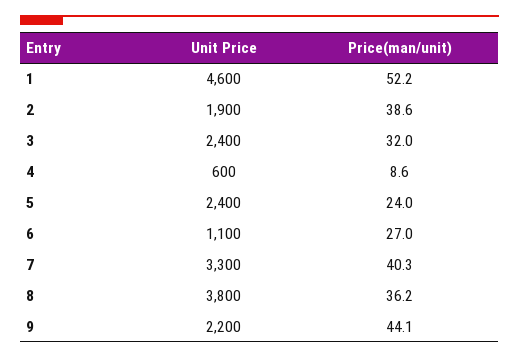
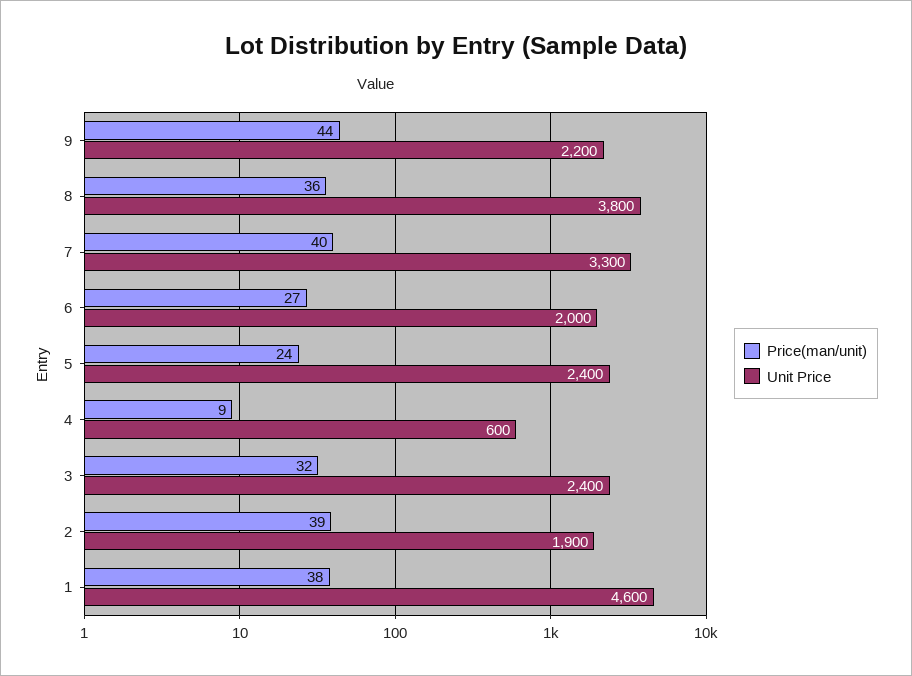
Price(man/unit), 1: 52.2 -> 38
Unit Price, 6: 1100 -> 2000

